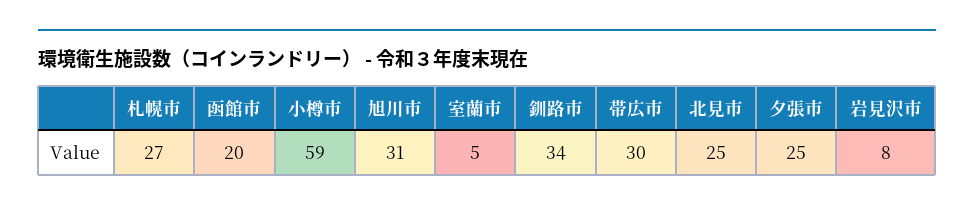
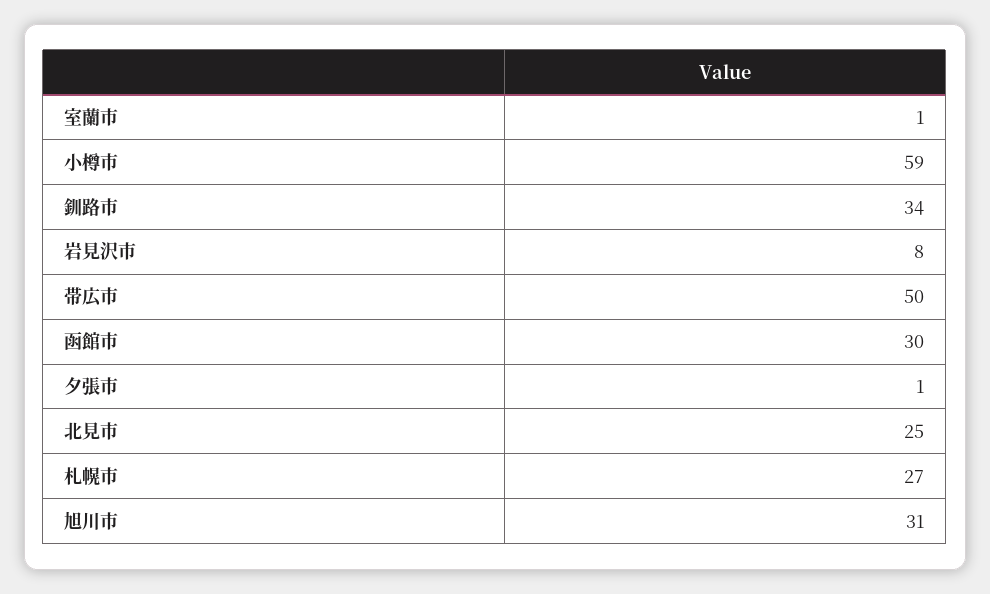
函館市: 20 -> 30
室蘭市: 5 -> 1
帯広市: 30 -> 50
夕張市: 25 -> 1

